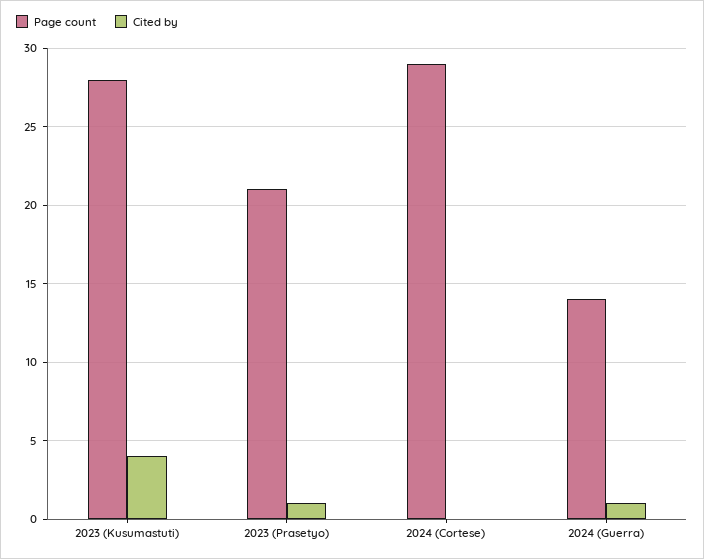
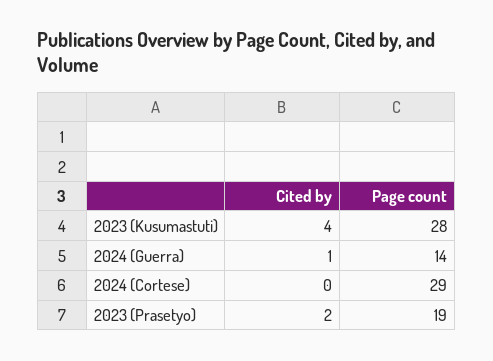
Page count, 2023 (Prasetyo): 21 -> 19
Cited by, 2023 (Prasetyo): 1 -> 2

